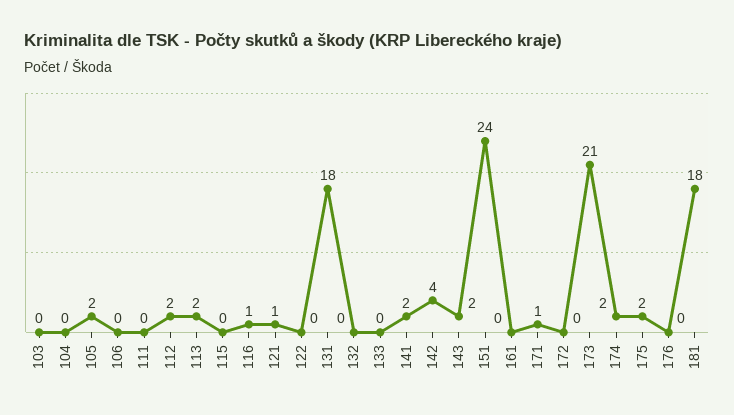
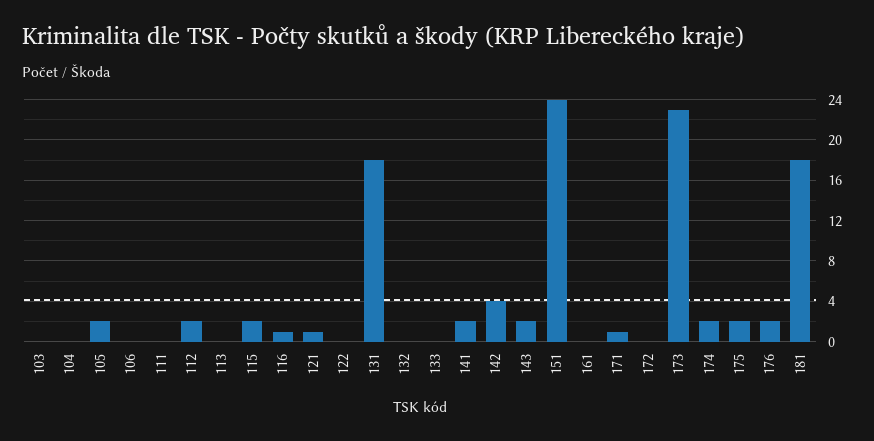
113: 2 -> 0
115: 0 -> 2
173: 21 -> 23
176: 0 -> 2

